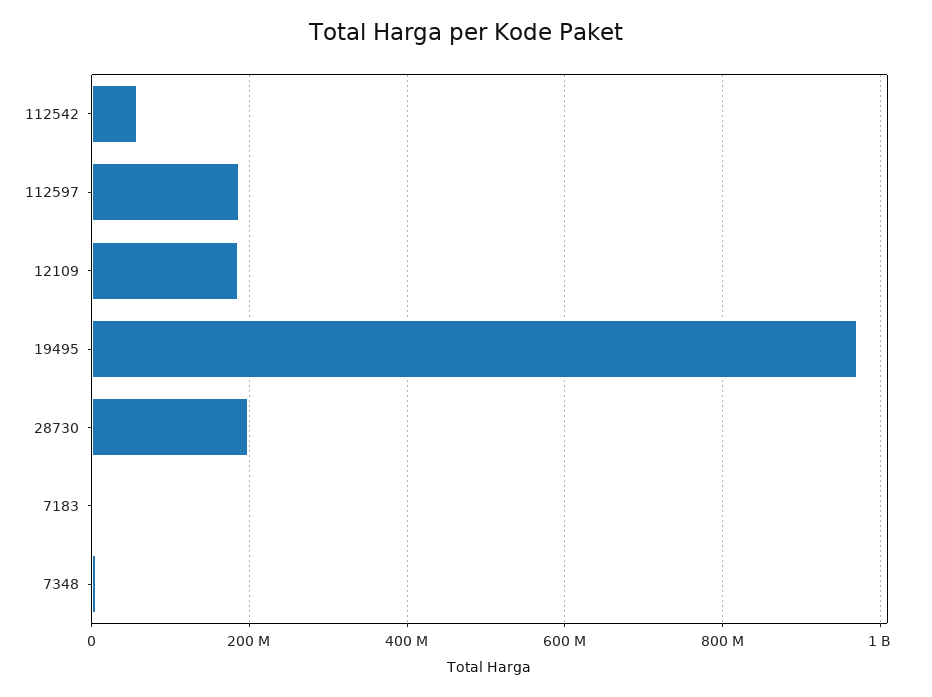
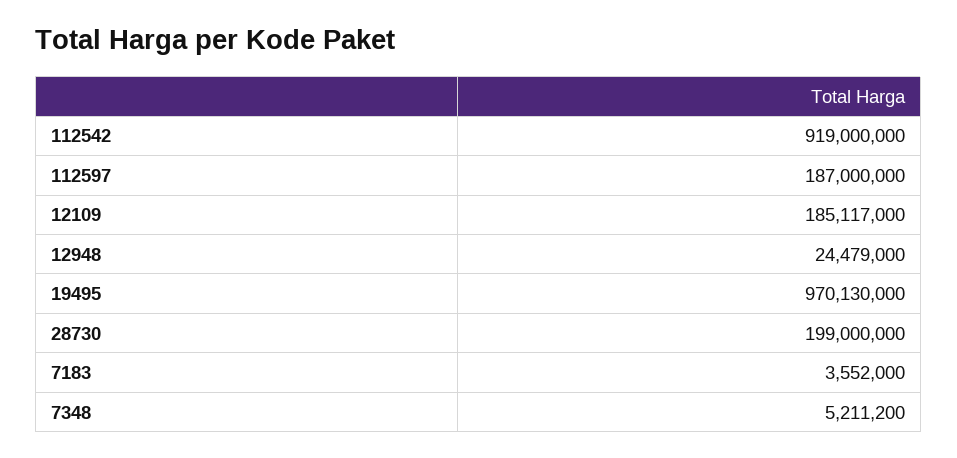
112542: 60000000 -> 919000000
12948: none -> 24479000

